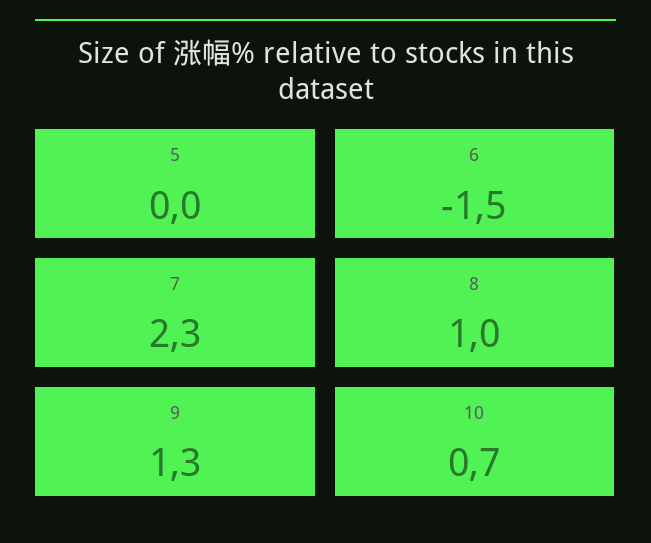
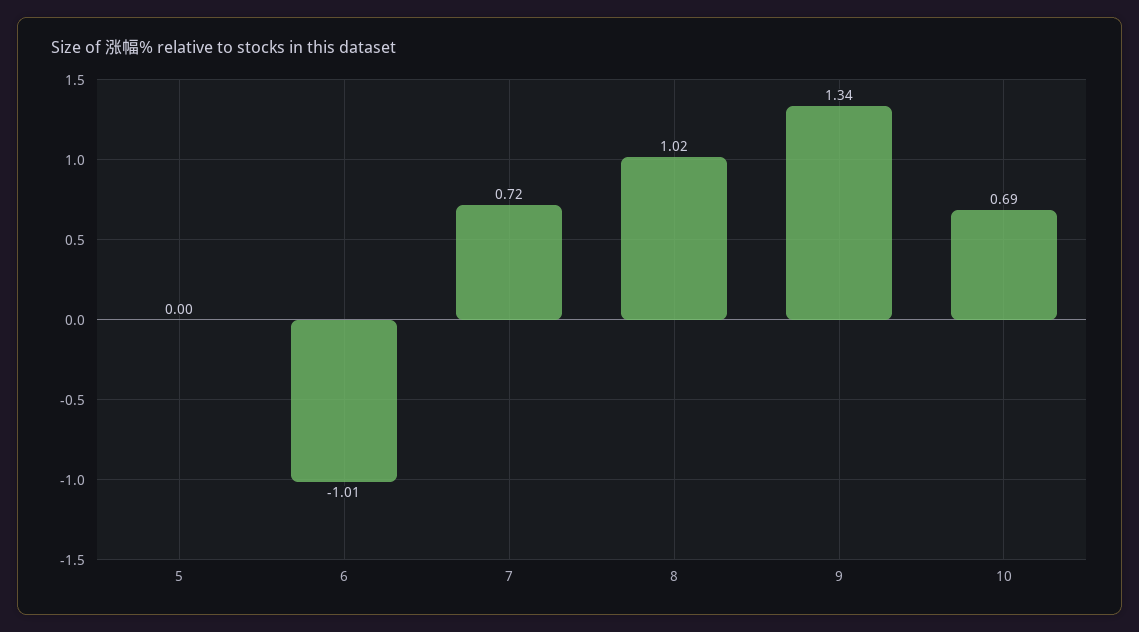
6: -1.5 -> -1.01
7: 2.3 -> 0.72

